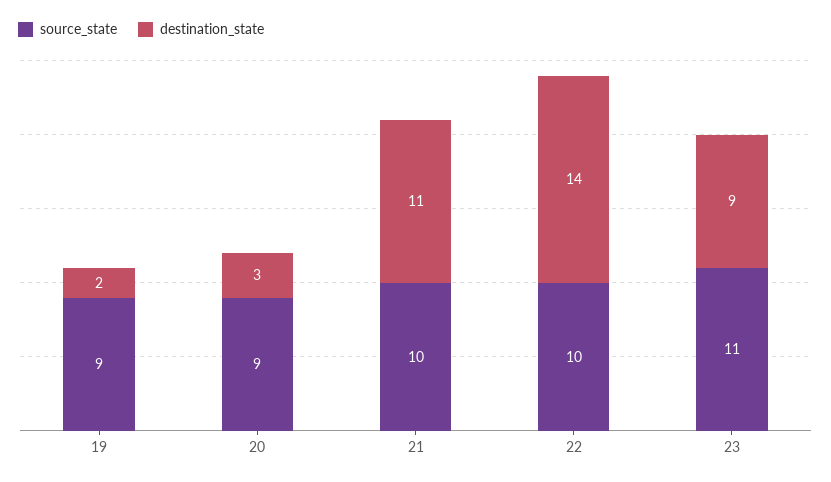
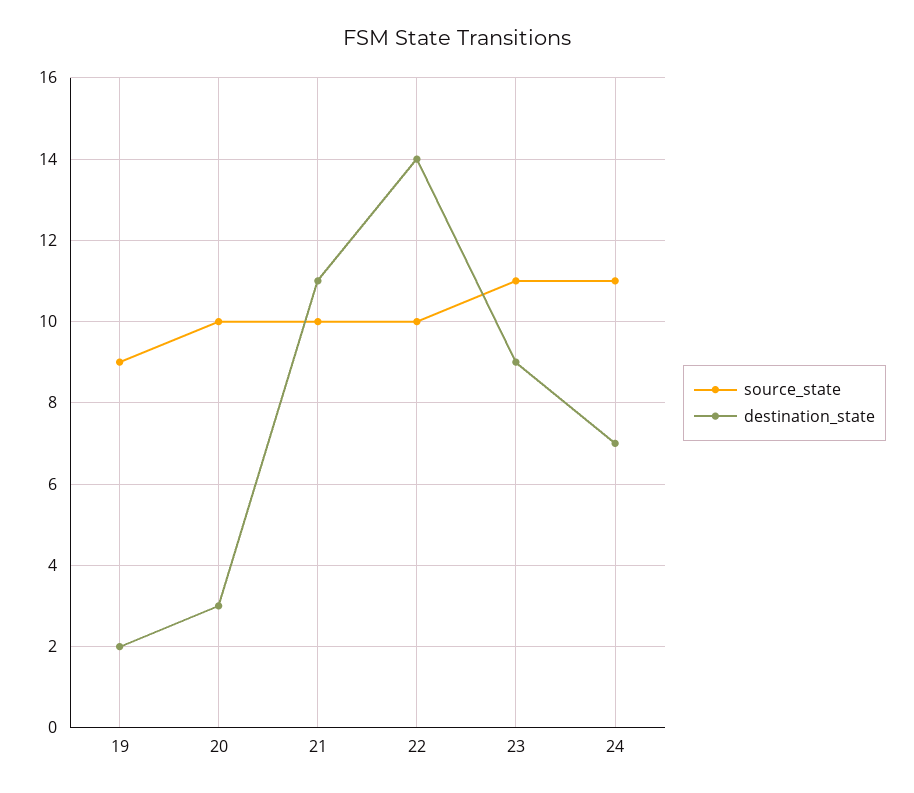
source_state, 20: 9 -> 10
source_state, 24: none -> 11
destination_state, 24: none -> 7

